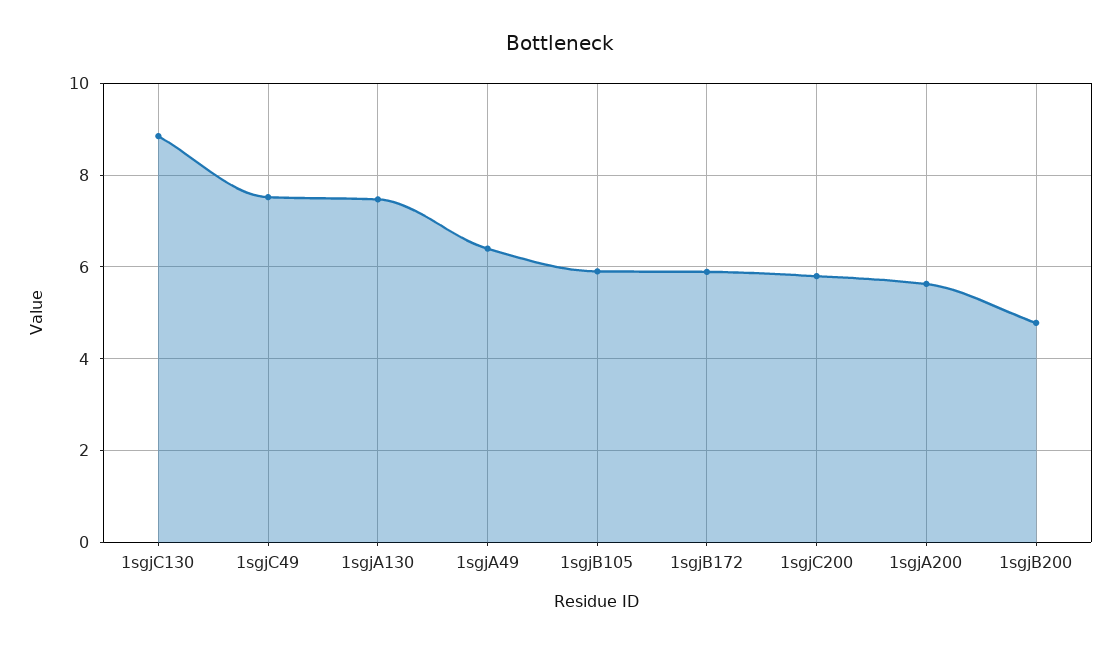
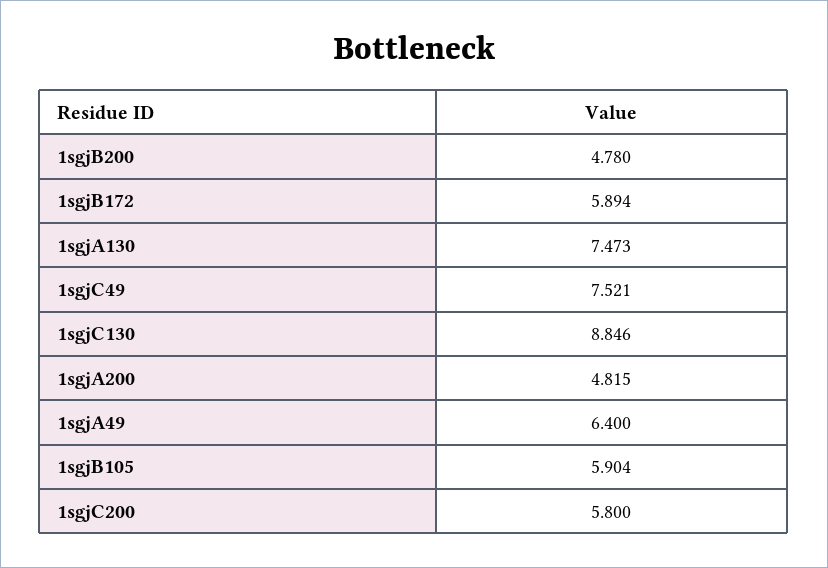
1sgjA200: 5.6 -> 4.815

